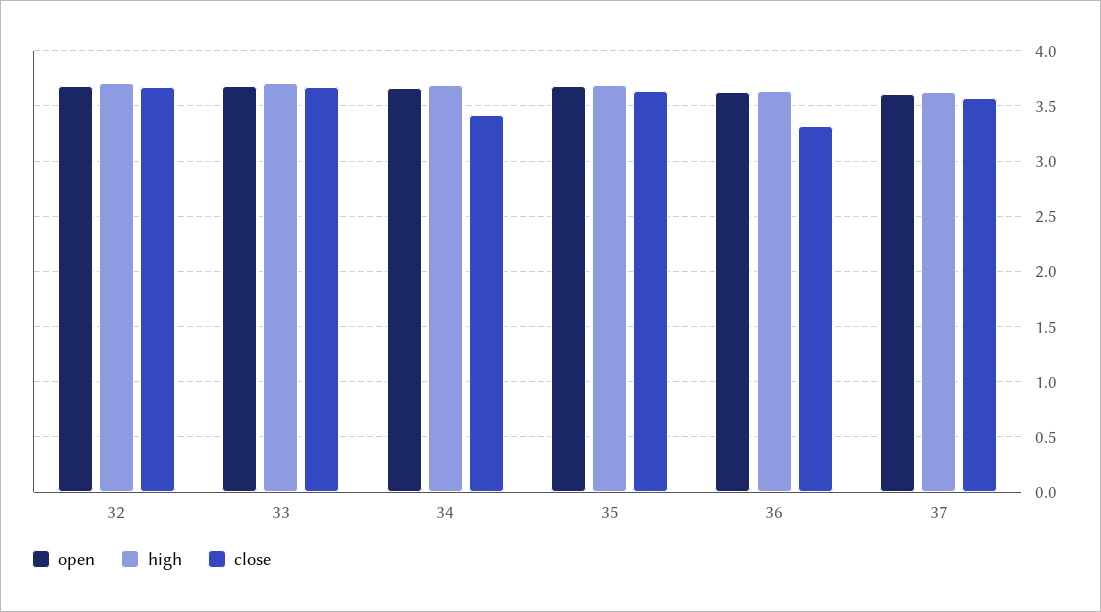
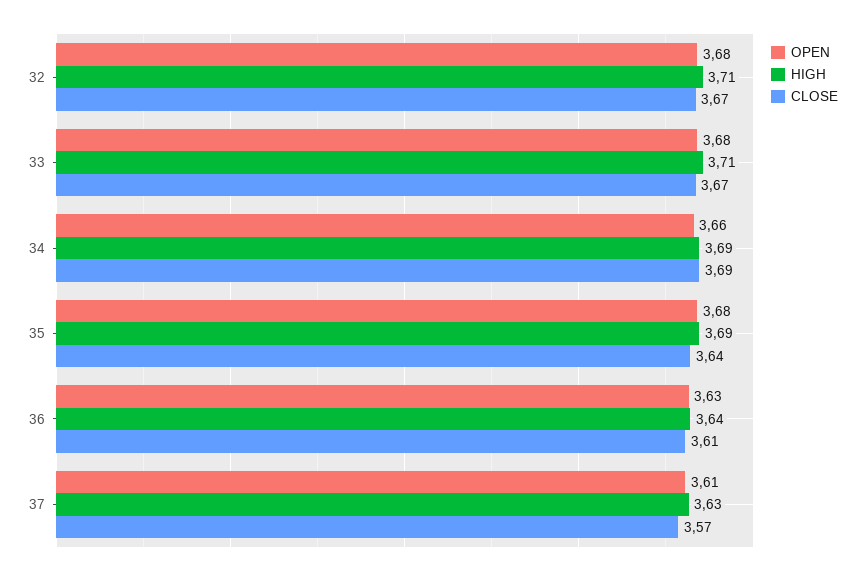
close, 34: 3.4 -> 3.69
close, 36: 3.3 -> 3.61

